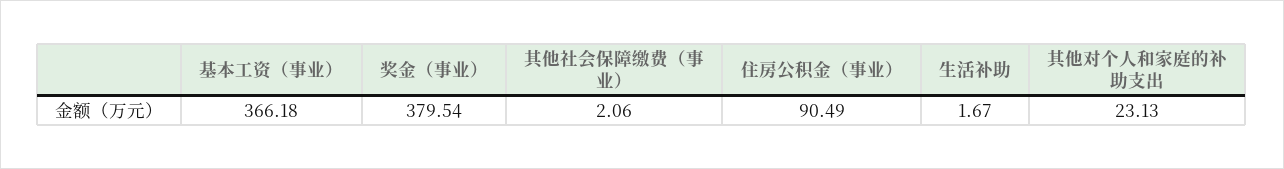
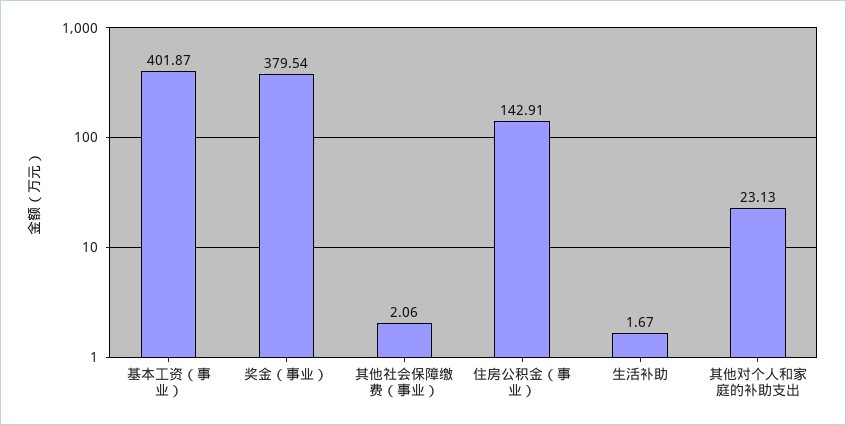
基本工资（事业）: 366.18 -> 401.87
住房公积金（事业）: 90.49 -> 142.91

